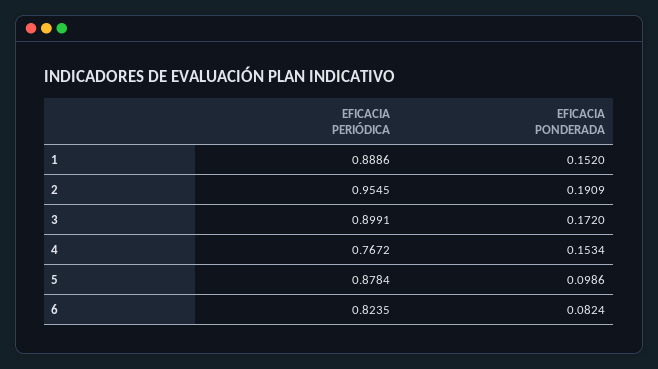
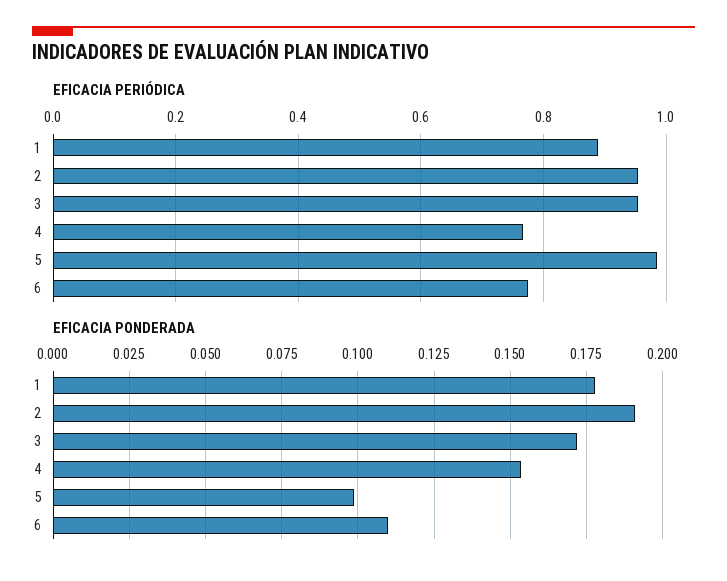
EFICACIA PONDERADA, 1: 0.152 -> 0.1775
EFICACIA PERIÓDICA, 3: 0.8991 -> 0.96
EFICACIA PERIÓDICA, 5: 0.8784 -> 0.98
EFICACIA PERIÓDICA, 6: 0.8235 -> 0.78
EFICACIA PONDERADA, 6: 0.0824 -> 0.11

